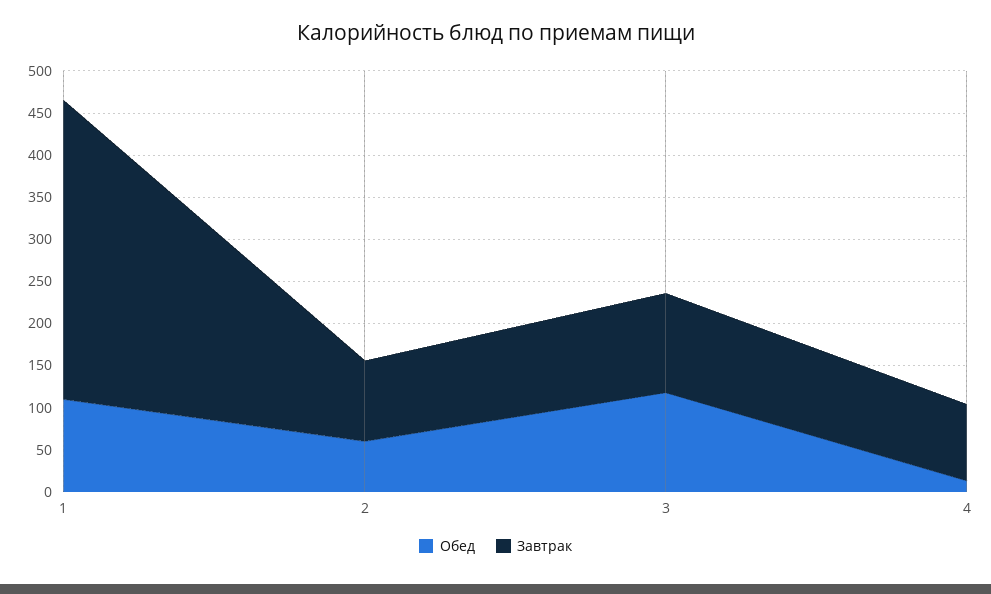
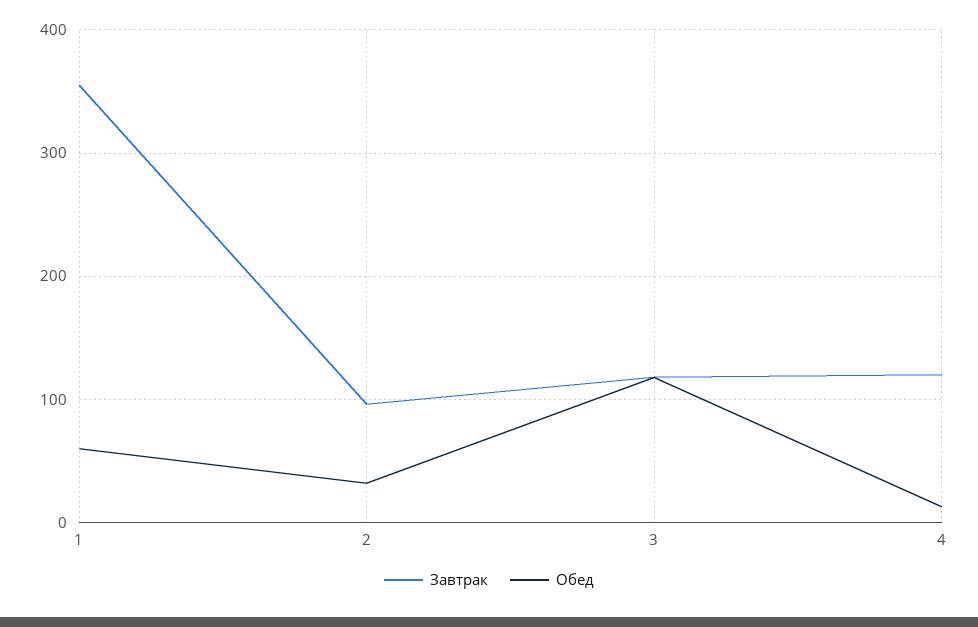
Обед, 1: 110 -> 60
Обед, 2: 60 -> 30
Завтрак, 4: 90 -> 120

